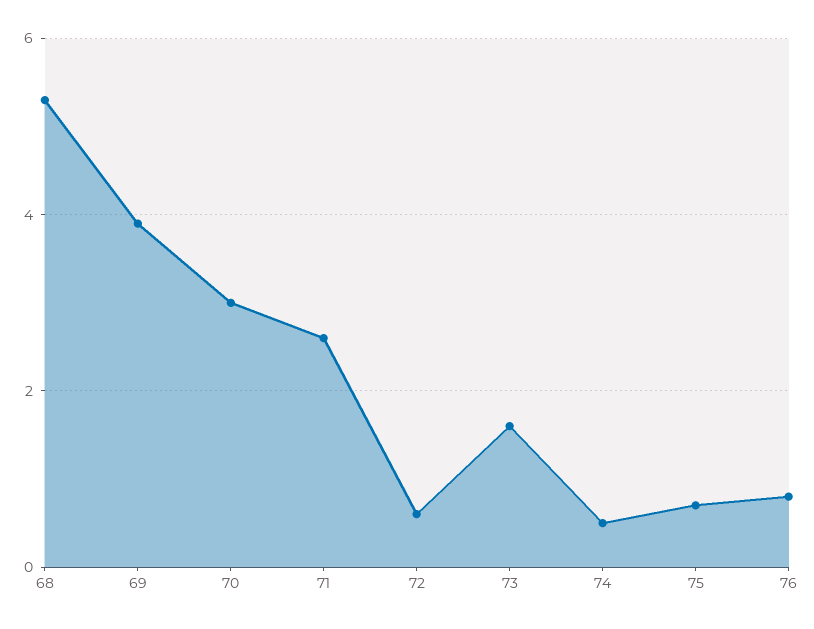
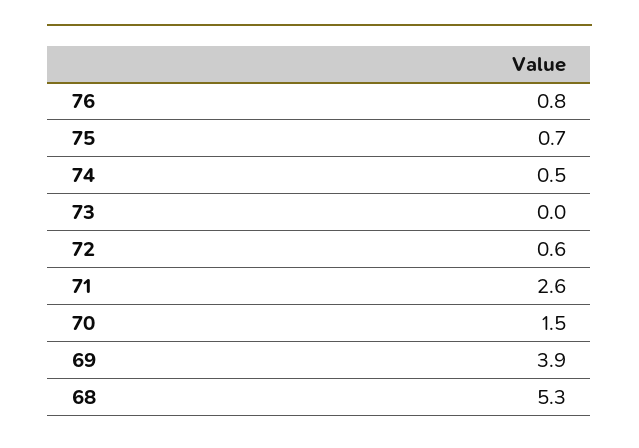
70: 3 -> 1.5
73: 1.5 -> 0

